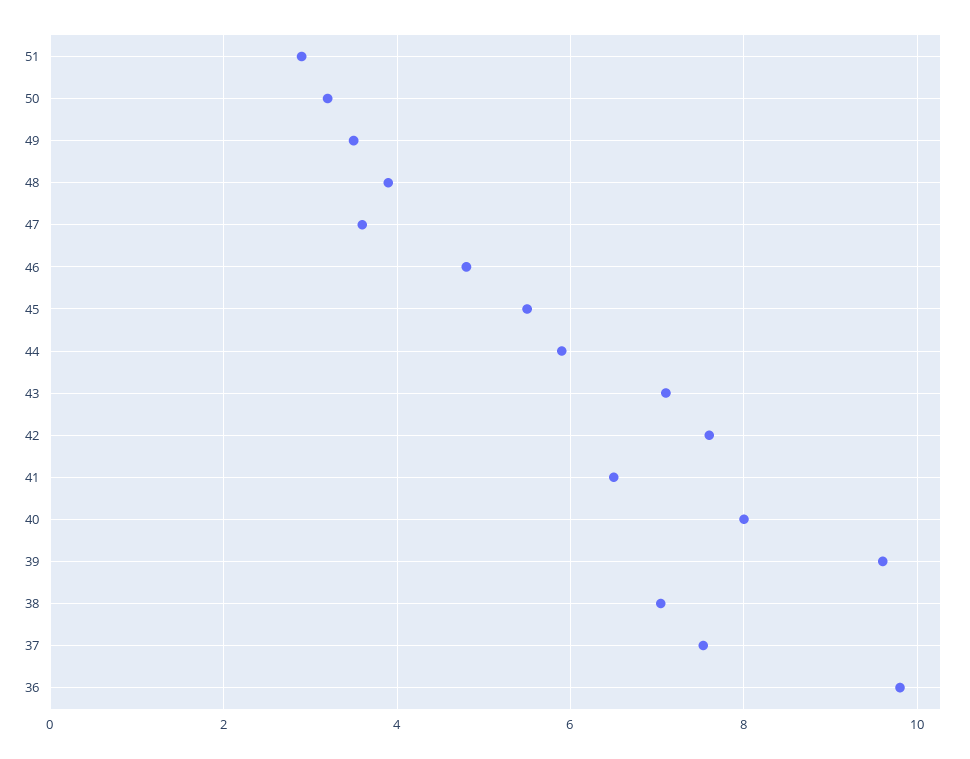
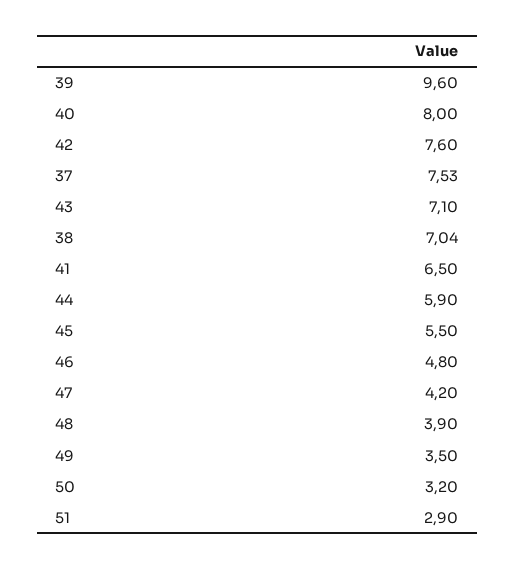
47: 3.6 -> 4.2
36: 9.8 -> none

